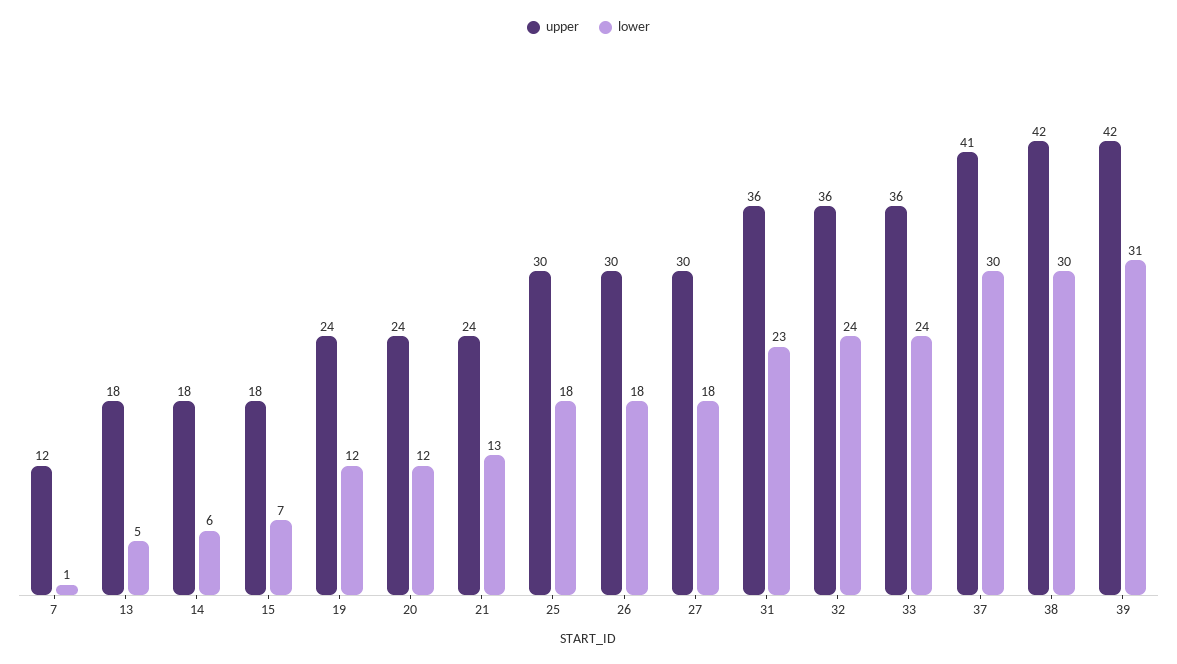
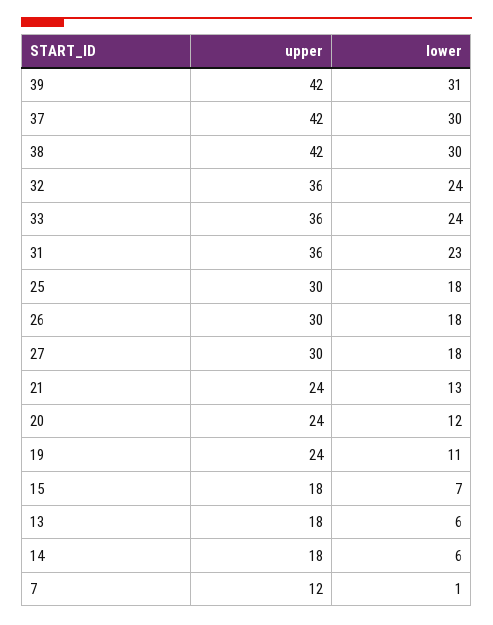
lower, 13: 5 -> 6
lower, 19: 12 -> 11
upper, 37: 41 -> 42

